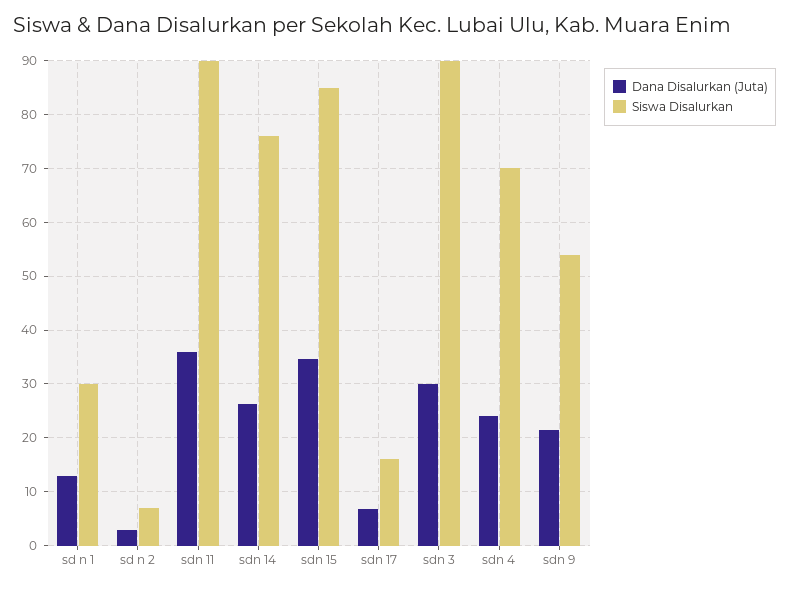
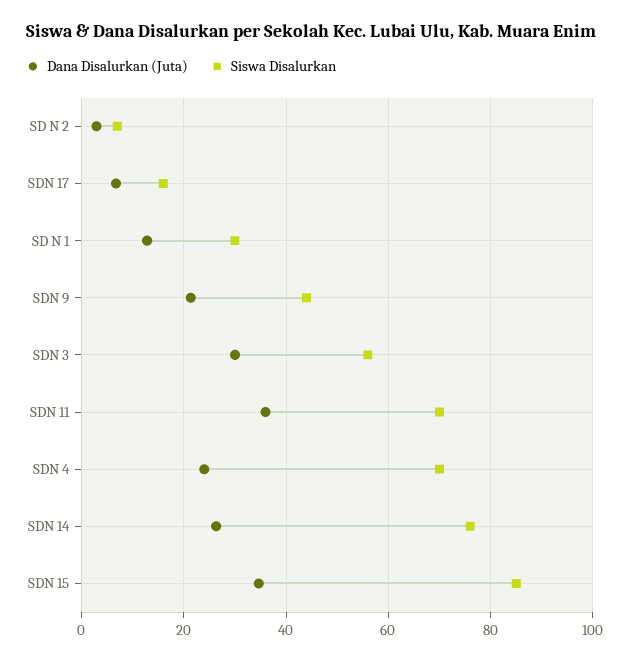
Siswa Disalurkan, sdn 11: 90 -> 70
Siswa Disalurkan, sdn 3: 90 -> 56
Siswa Disalurkan, sdn 9: 54 -> 44

